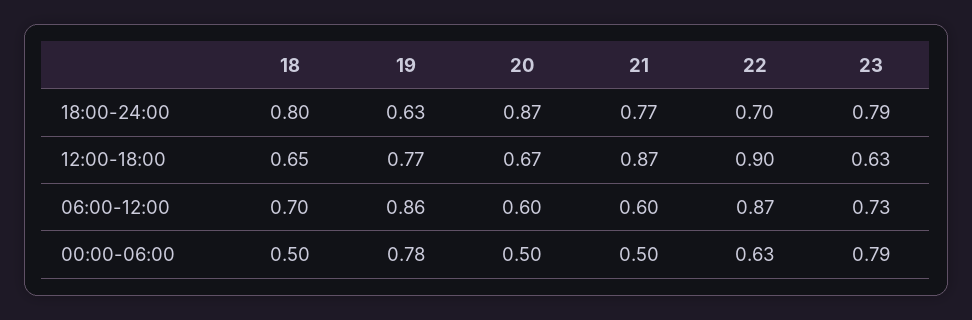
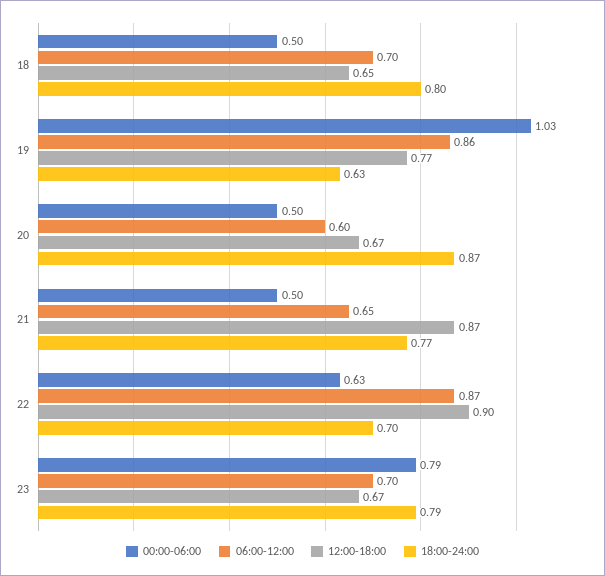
12:00-18:00, 23: 0.63 -> 0.67
06:00-12:00, 21: 0.6 -> 0.65
06:00-12:00, 23: 0.73 -> 0.7
00:00-06:00, 19: 0.78 -> 1.03

